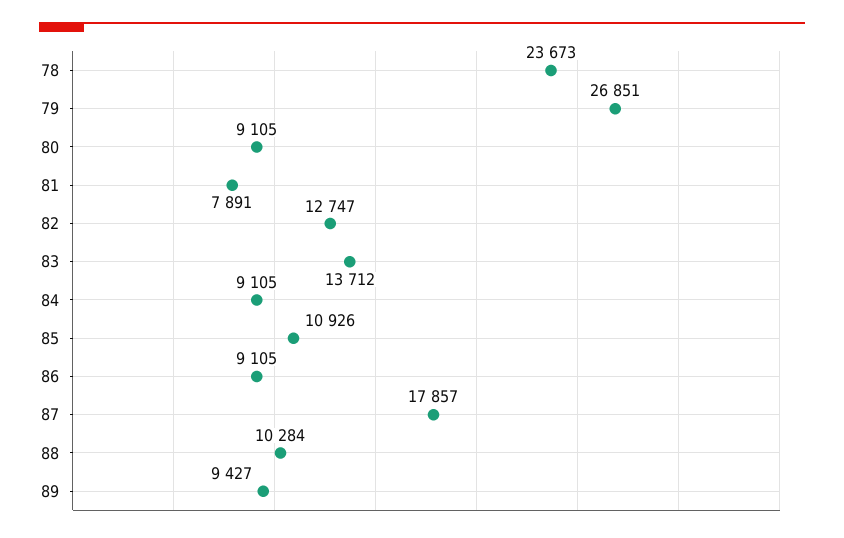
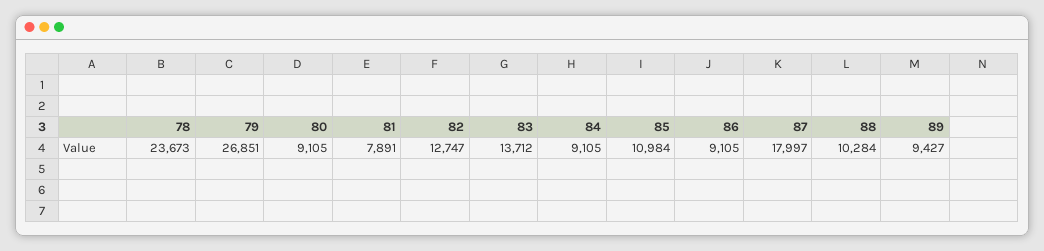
85: 10926 -> 10984
87: 17857 -> 17997

